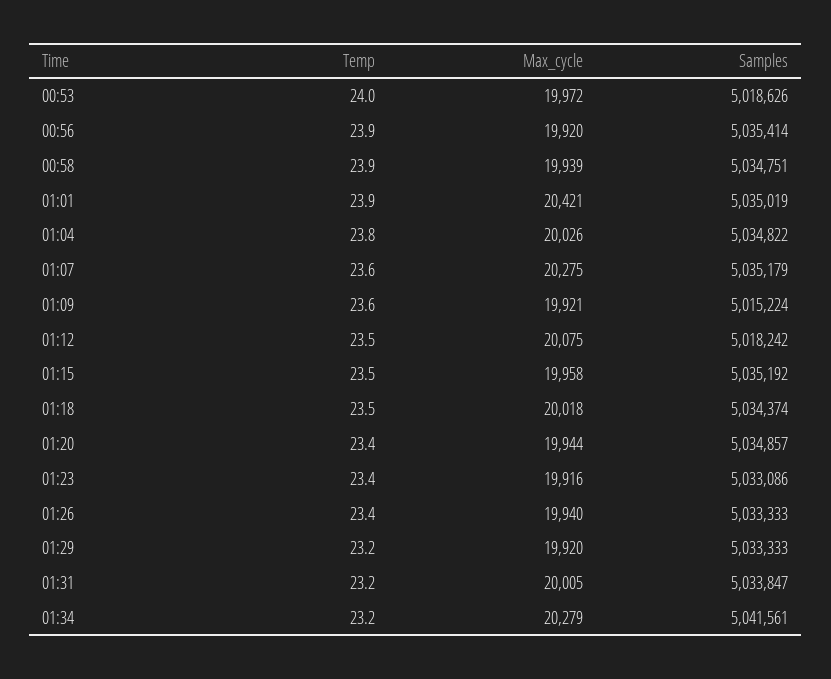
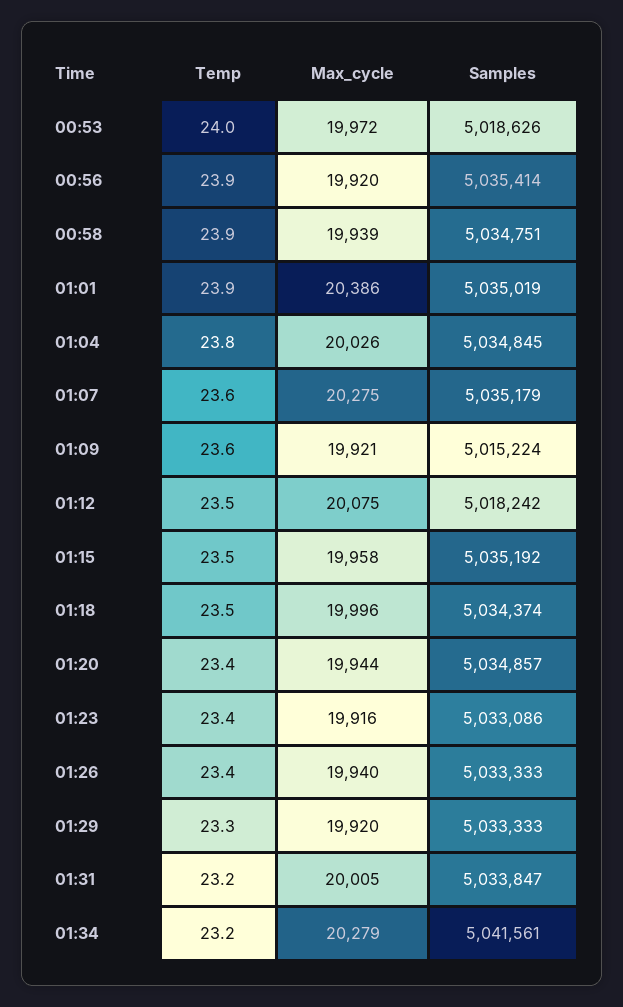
Max_cycle, 01:01: 20421 -> 20386
Samples, 01:04: 5034822 -> 5034845
Max_cycle, 01:18: 20018 -> 19996
Temp, 01:29: 23.2 -> 23.3

